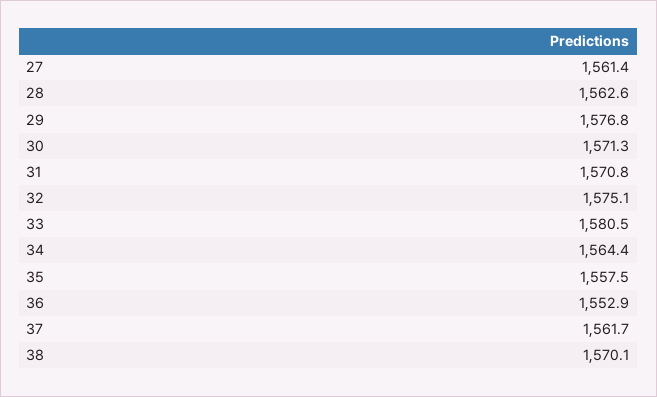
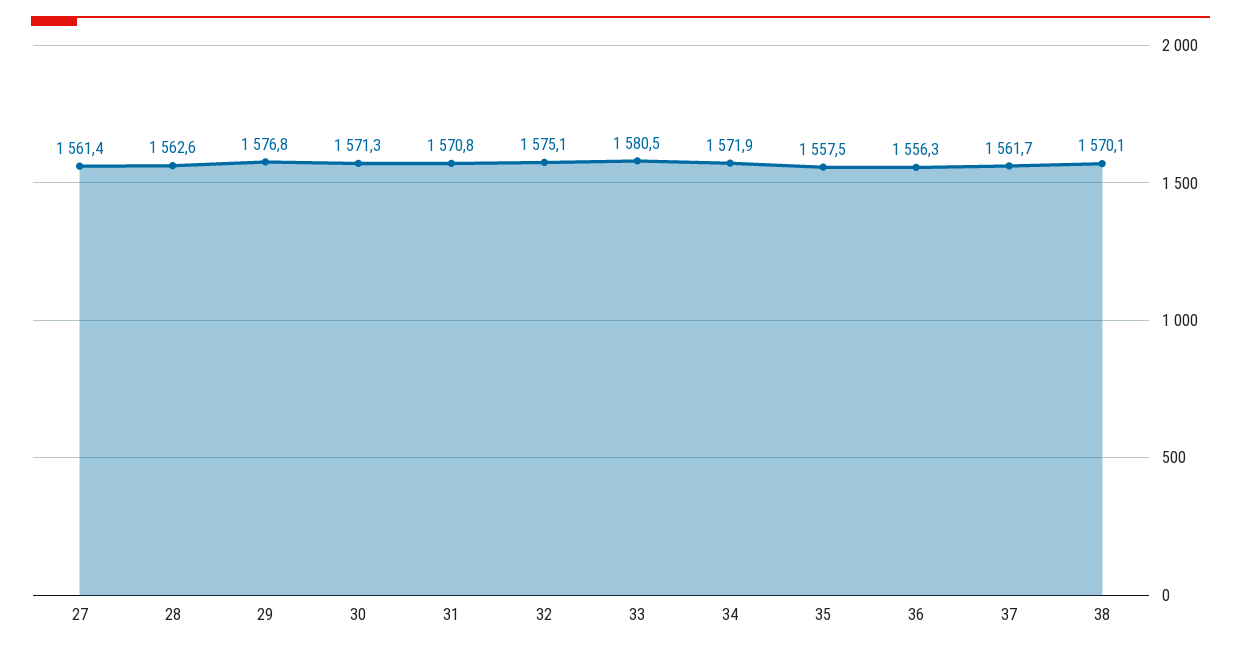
34: 1564.4 -> 1571.9
36: 1552.9 -> 1556.3

